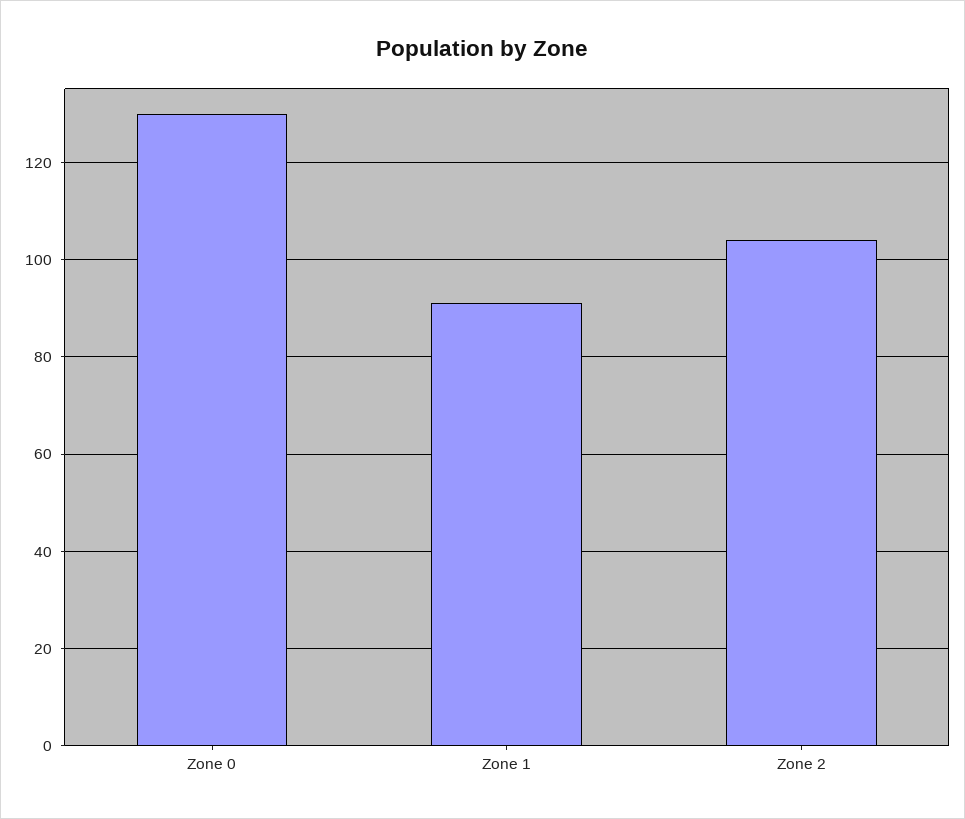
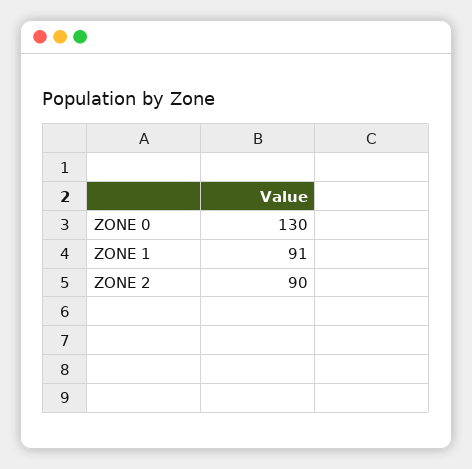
Zone 2: 105 -> 90

